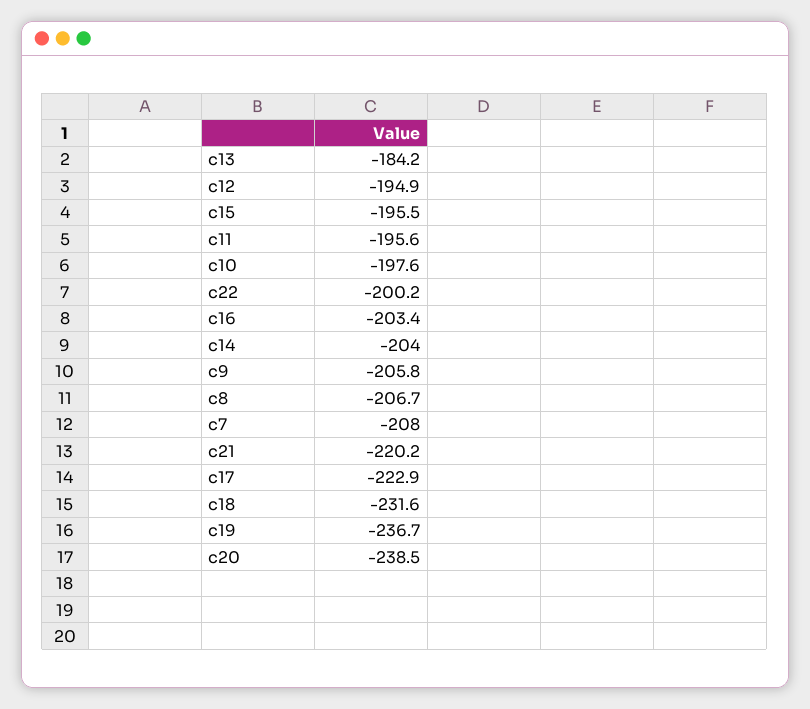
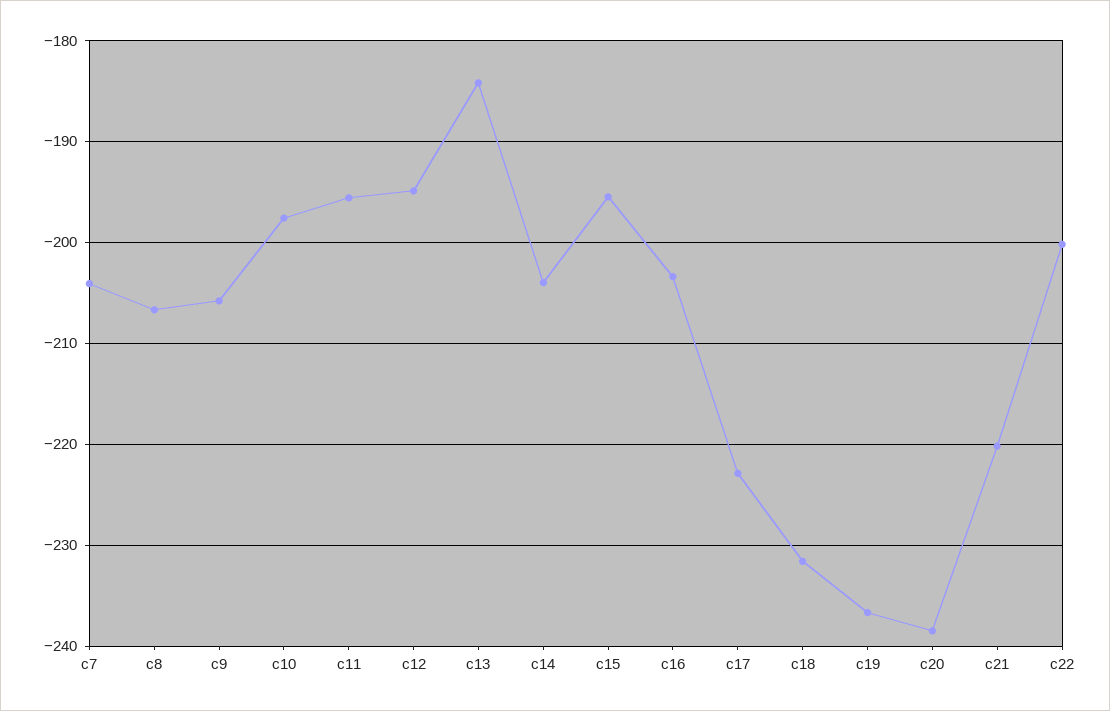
c7: -208 -> -204

